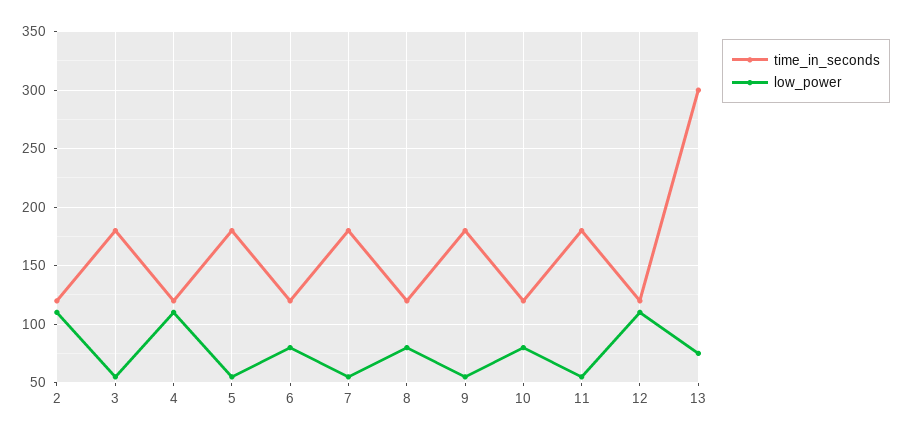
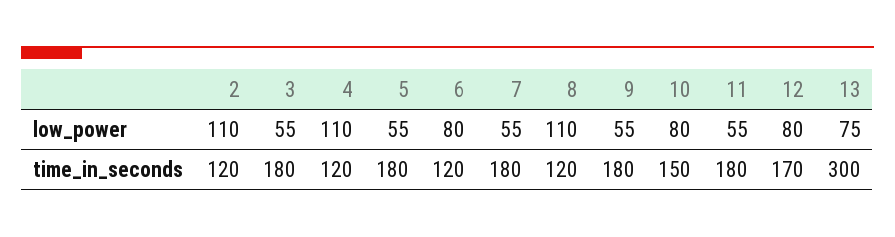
low_power, 8: 80 -> 110
time_in_seconds, 10: 120 -> 150
time_in_seconds, 12: 120 -> 170
low_power, 12: 110 -> 80

